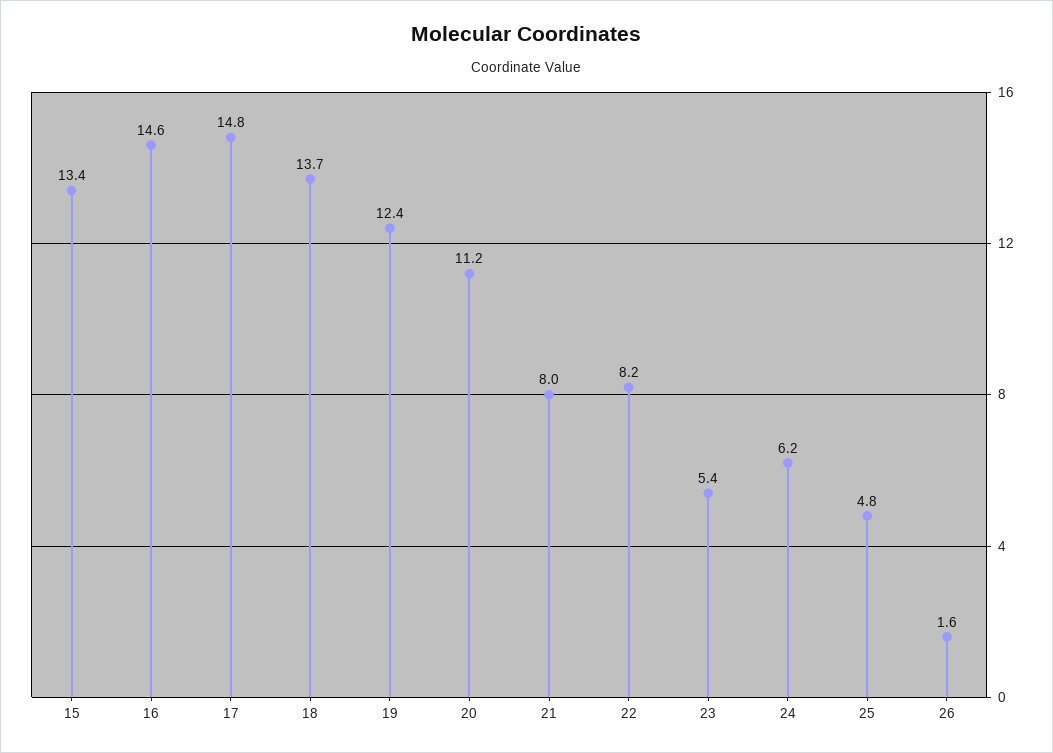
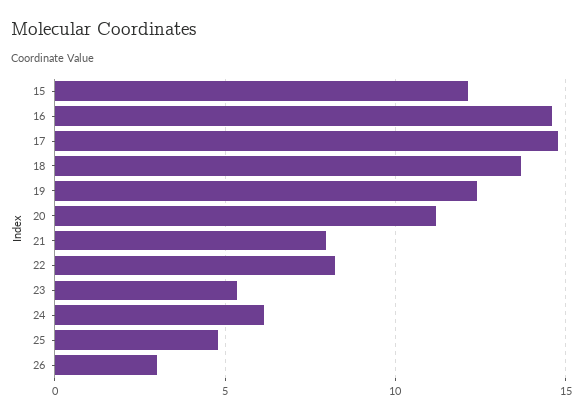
15: 13.4 -> 12
26: 1.6 -> 3

